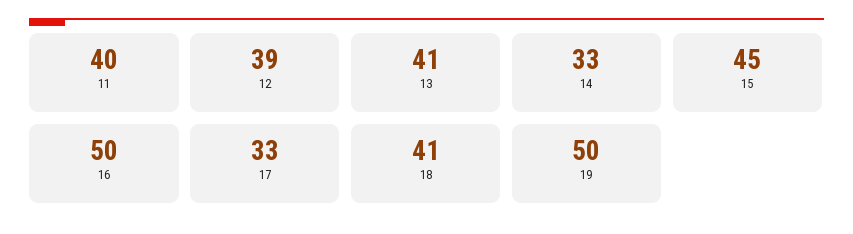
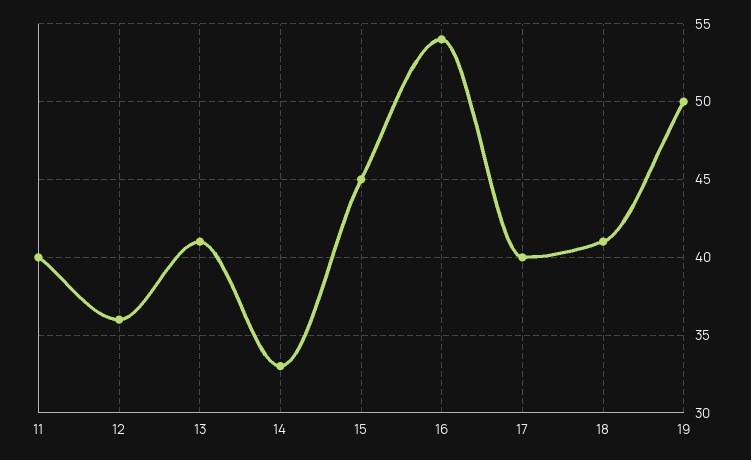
12: 39 -> 36
16: 50 -> 54
17: 33 -> 40

